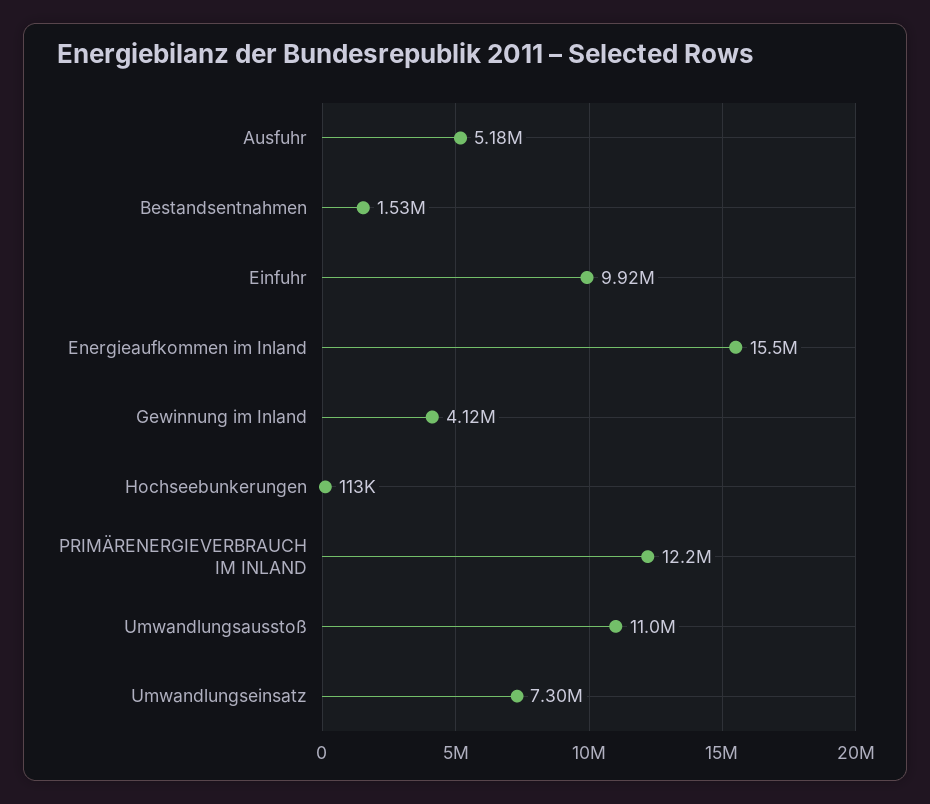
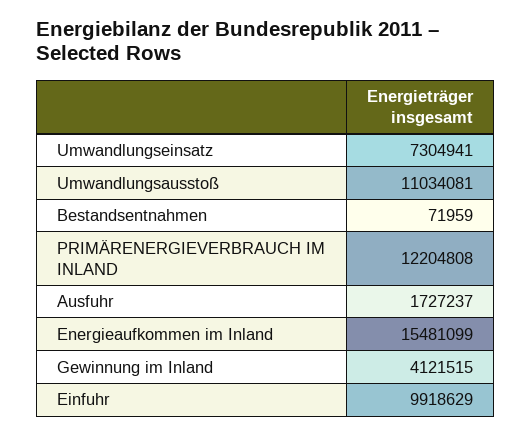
Ausfuhr: 5180000 -> 1727237
Bestandsentnahmen: 1530000 -> 71959
Hochseebunkerungen: 113000 -> none

